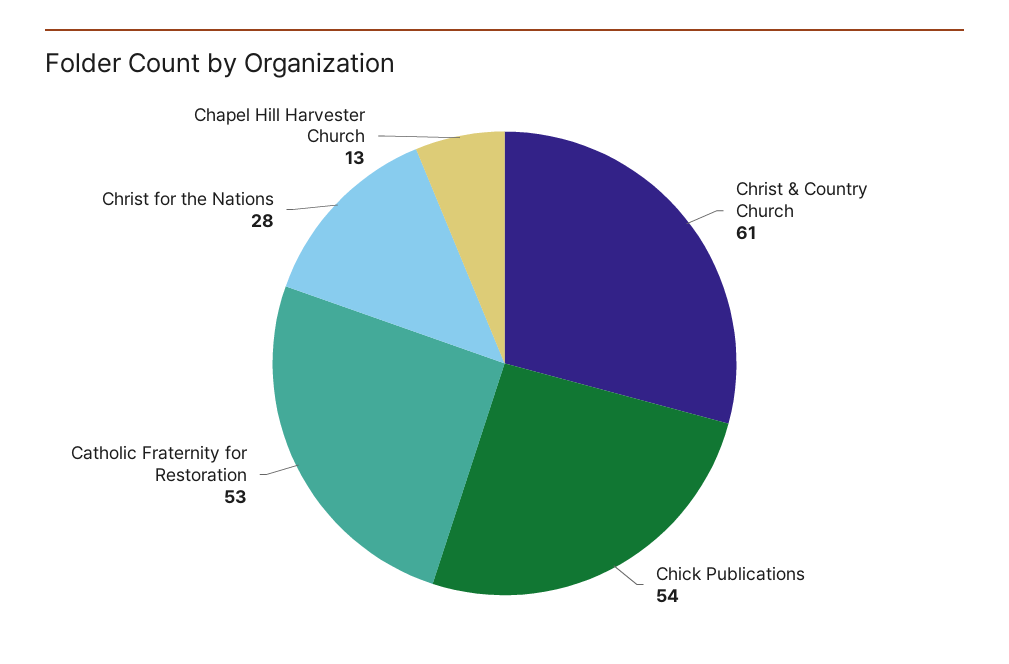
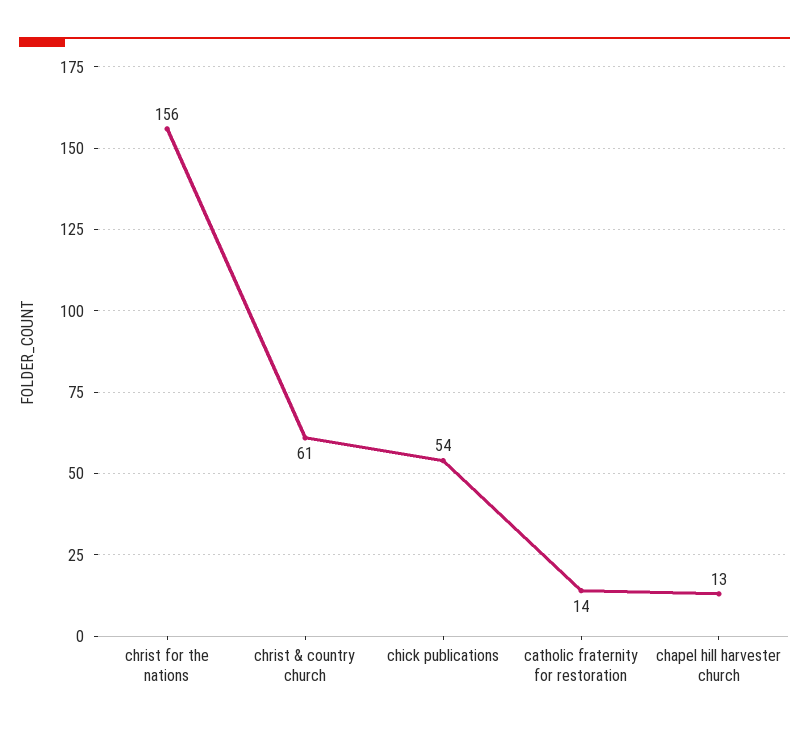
Catholic Fraternity for Restoration: 53 -> 14
Christ for the Nations: 28 -> 156

